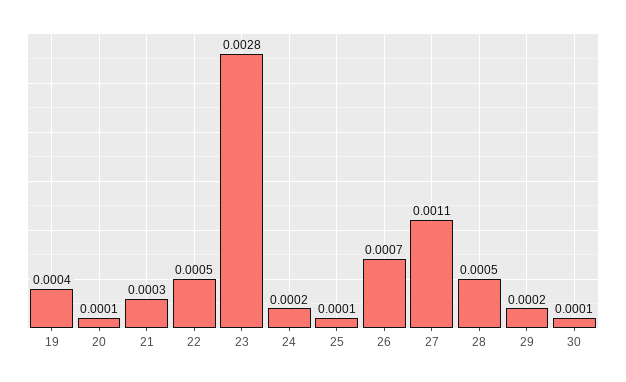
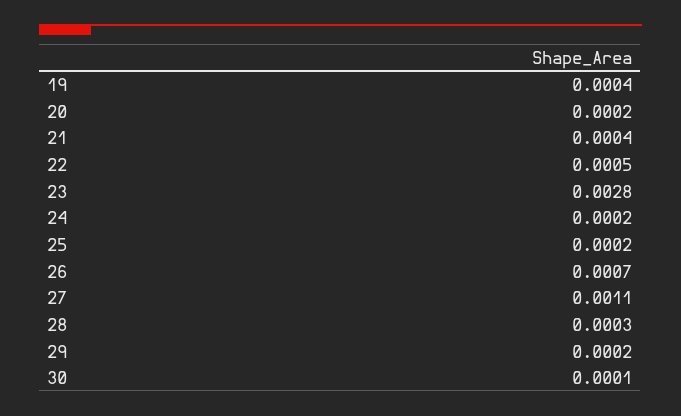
20: 0.0001 -> 0.0002
21: 0.0003 -> 0.0004
25: 0.0001 -> 0.0002
28: 0.0005 -> 0.0003

